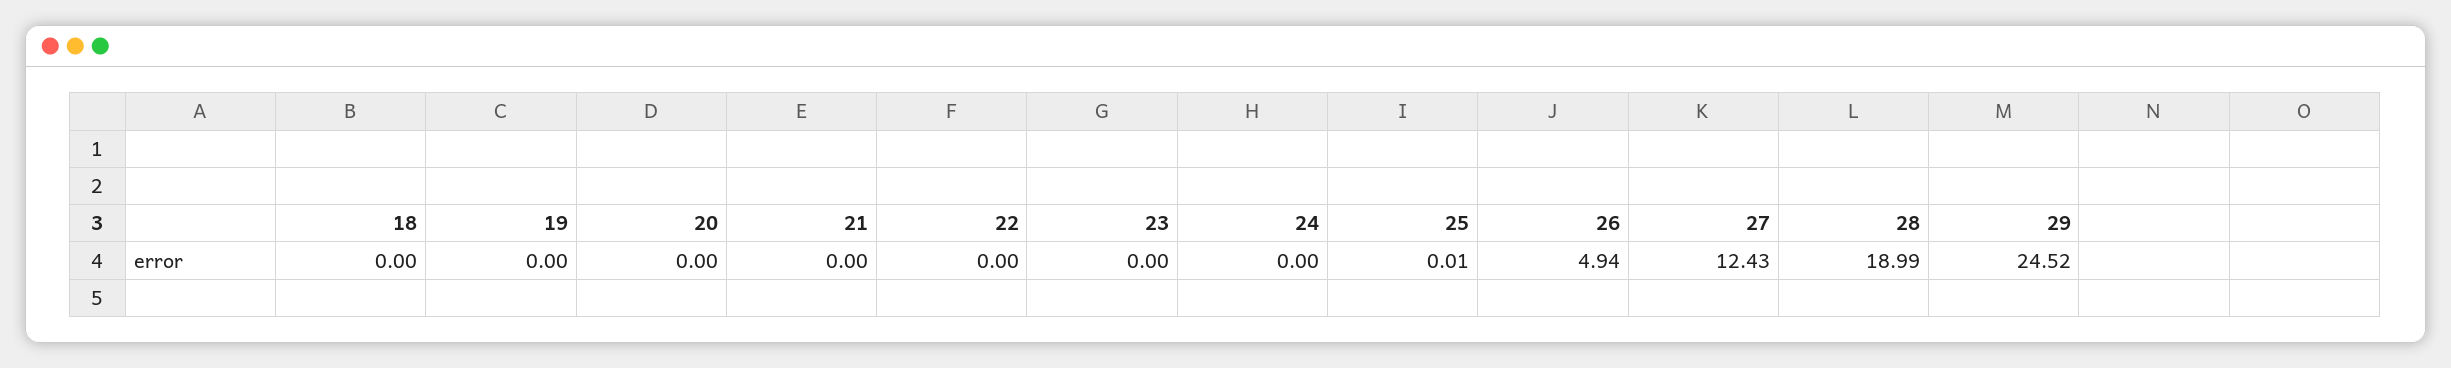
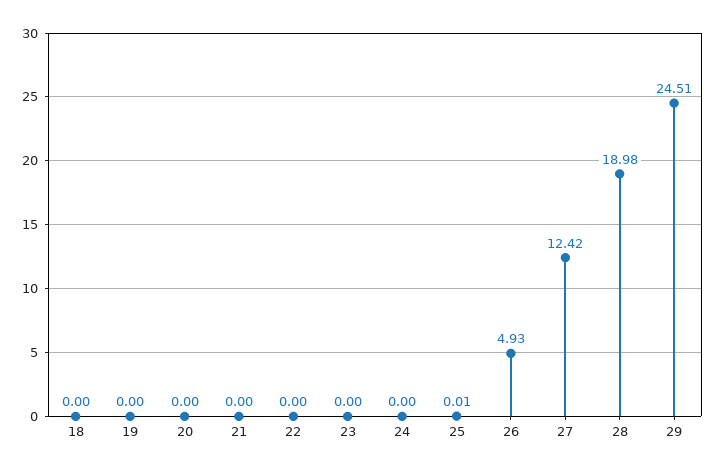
26: 4.94 -> 4.93
27: 12.43 -> 12.42
28: 18.99 -> 18.98
29: 24.52 -> 24.51

